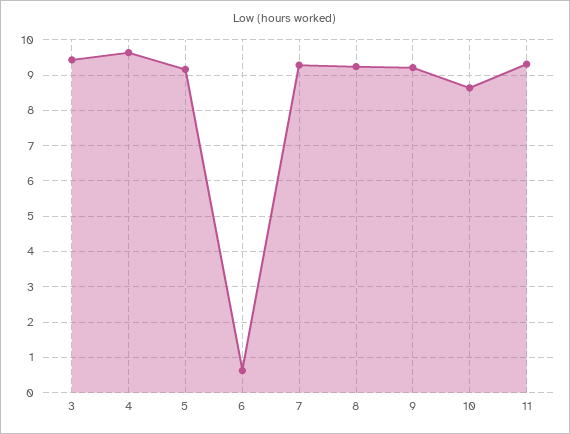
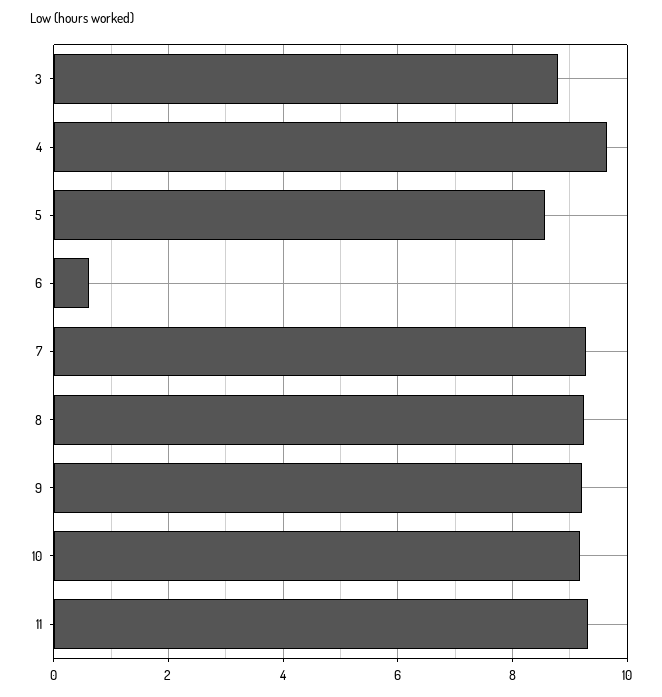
3: 9.4 -> 8.8
5: 9.2 -> 8.6
10: 8.6 -> 9.2

